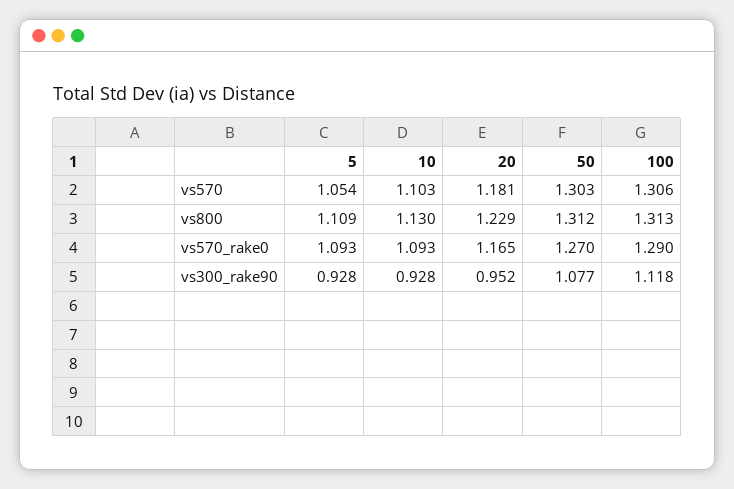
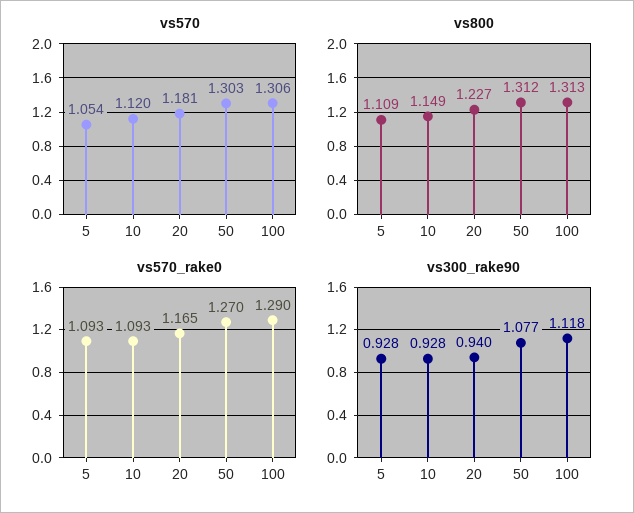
vs570, 10: 1.103 -> 1.12
vs800, 10: 1.13 -> 1.149
vs800, 20: 1.229 -> 1.227
vs300_rake90, 20: 0.952 -> 0.94

